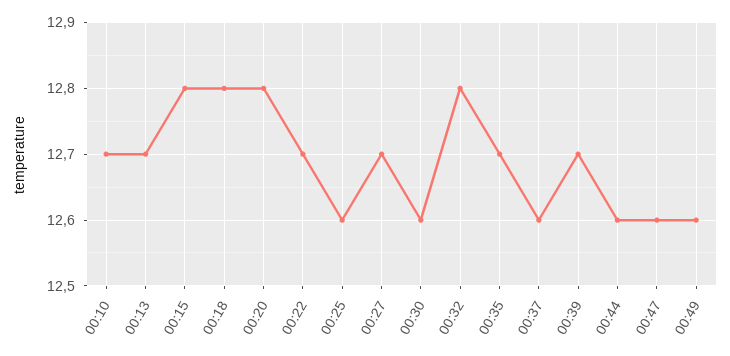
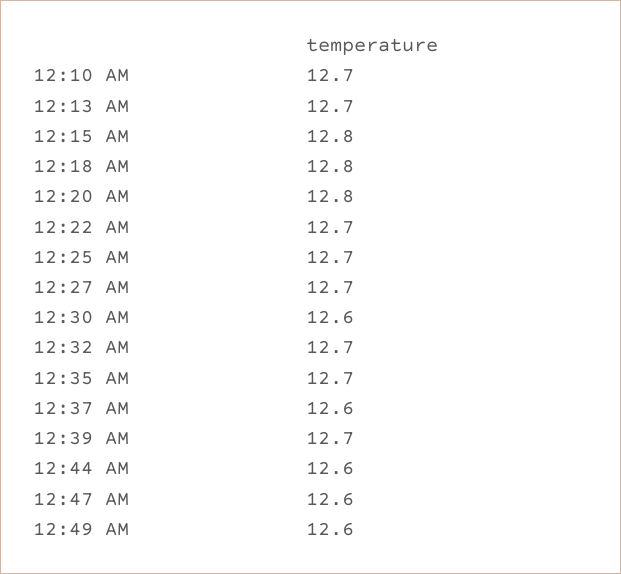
00:25: 12.6 -> 12.7
00:32: 12.8 -> 12.7

